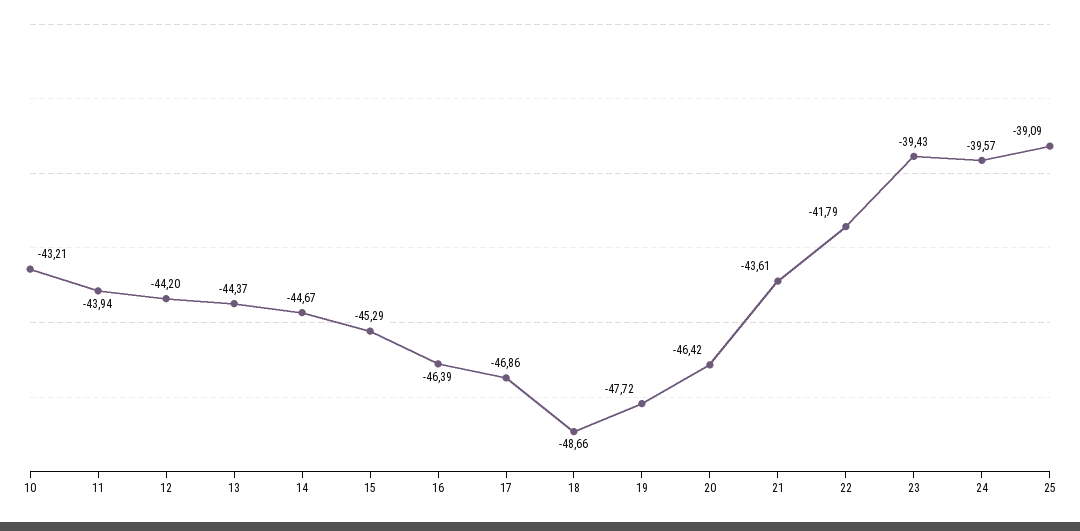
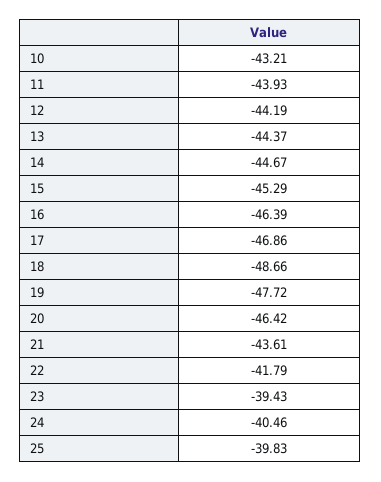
11: -43.94 -> -43.93
12: -44.2 -> -44.19
24: -39.57 -> -40.46
25: -39.09 -> -39.83

